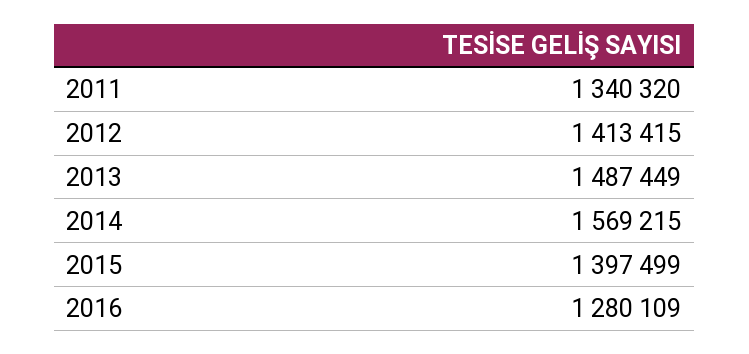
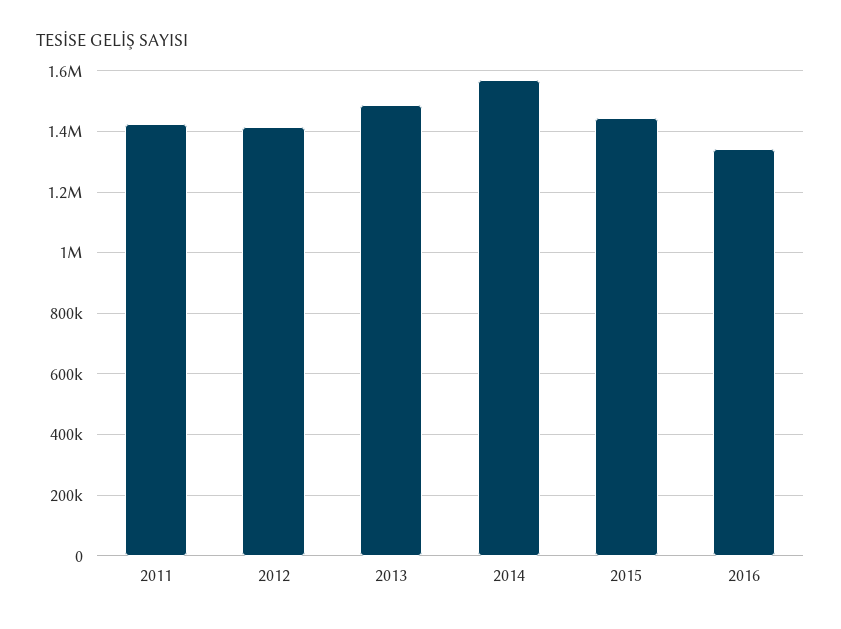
2011: 1340320 -> 1420000
2015: 1397499 -> 1440000
2016: 1280109 -> 1340000

